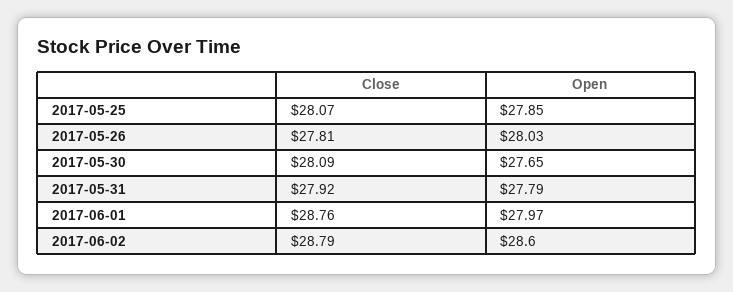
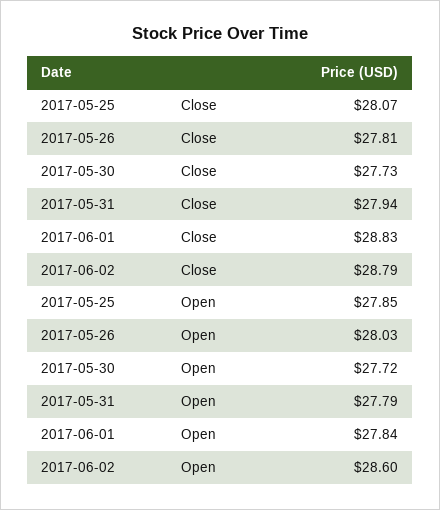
Close, 2017-05-30: 28.09 -> 27.73
Open, 2017-05-30: 27.65 -> 27.72
Close, 2017-05-31: 27.92 -> 27.94
Close, 2017-06-01: 28.76 -> 28.83
Open, 2017-06-01: 27.97 -> 27.84

